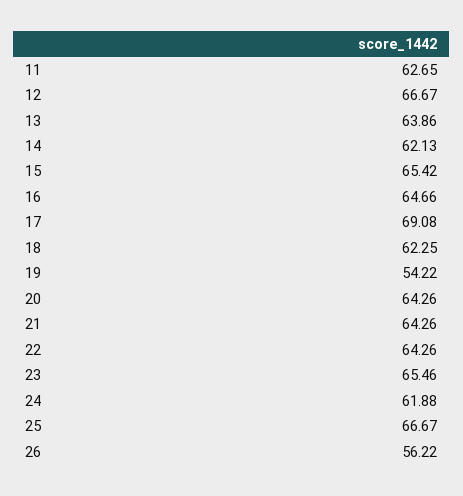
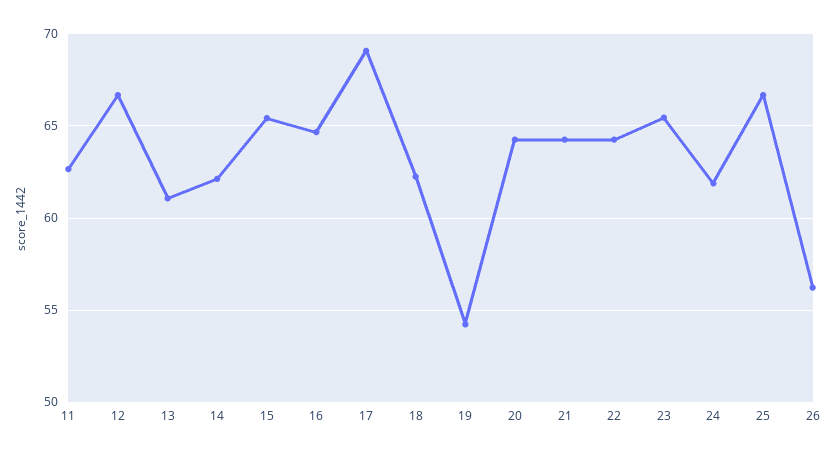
13: 63.86 -> 61

